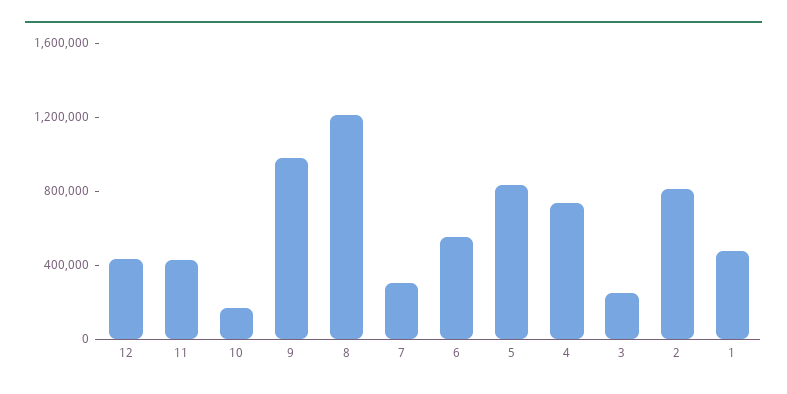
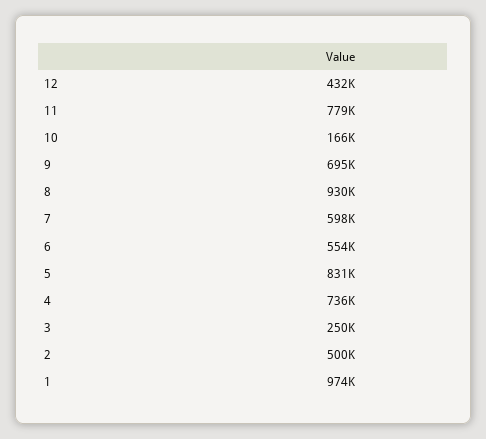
11: 400000 -> 779000
9: 1000000 -> 695000
8: 1200000 -> 930000
7: 300000 -> 598000
2: 800000 -> 500000
1: 500000 -> 974000

